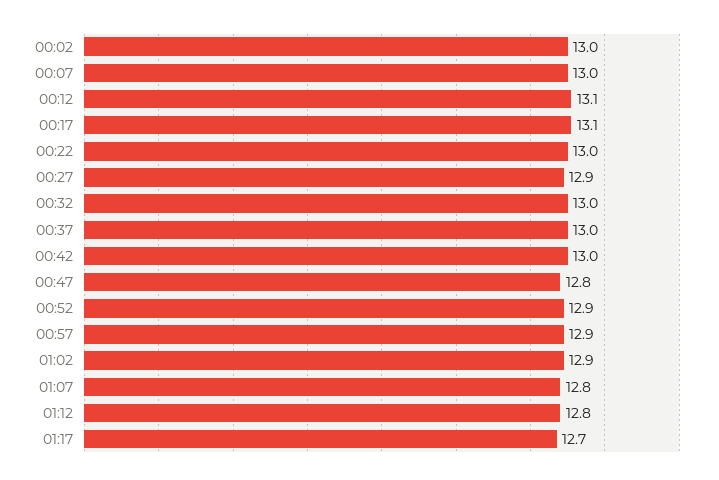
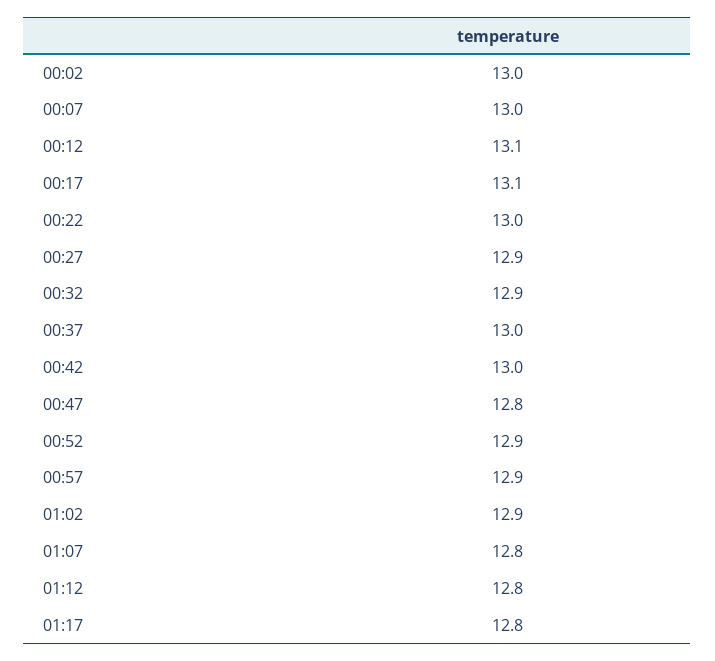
00:32: 13 -> 12.9
01:17: 12.7 -> 12.8

